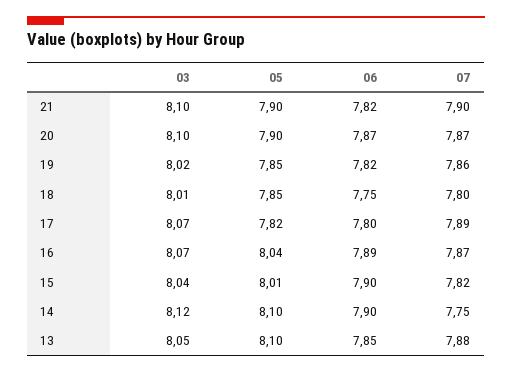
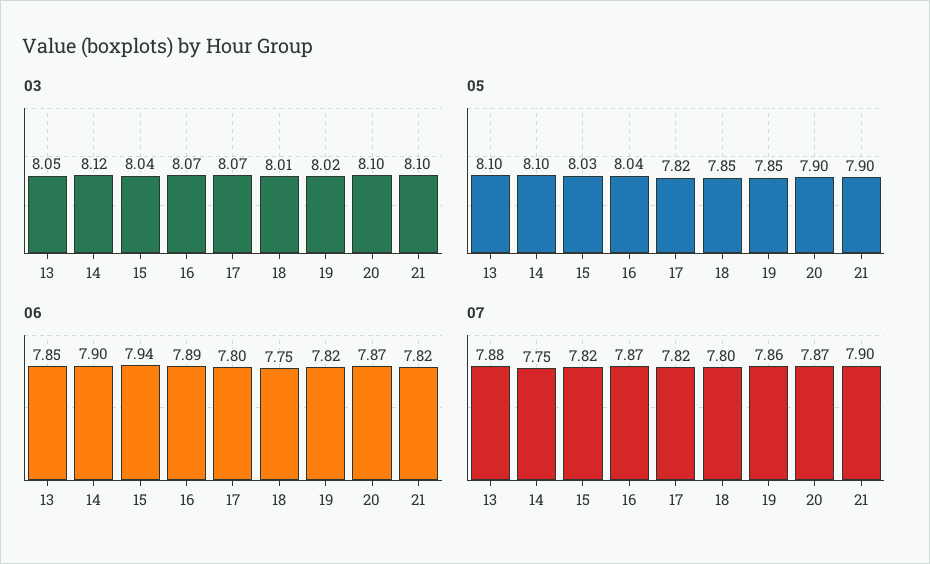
07, 17: 7.89 -> 7.82
05, 15: 8.01 -> 8.03
06, 15: 7.9 -> 7.94

